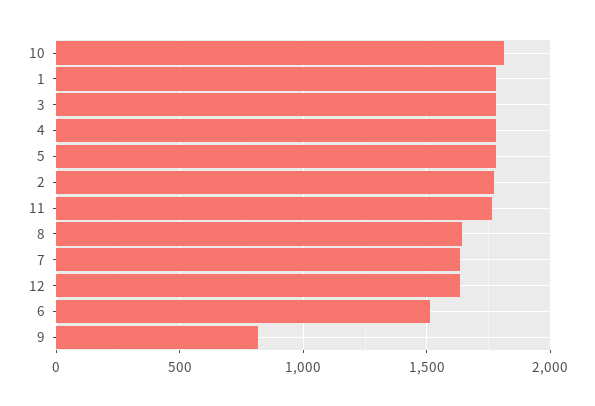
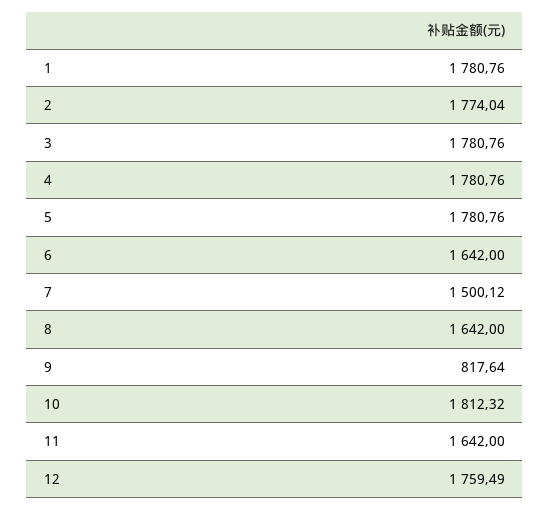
11: 1750 -> 1642
7: 1650 -> 1500.12
12: 1650 -> 1759.49
6: 1500 -> 1642

